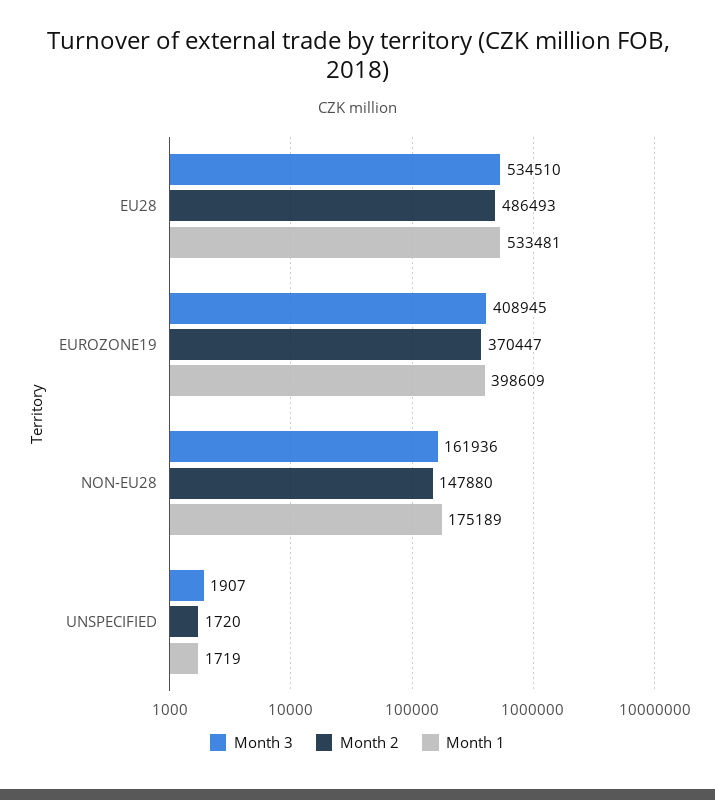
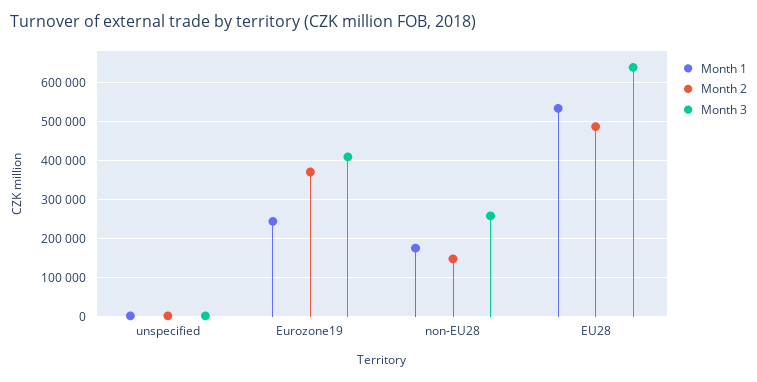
Month 3, EU28: 534510 -> 640000
Month 1, EUROZONE19: 398609 -> 240000
Month 3, NON-EU28: 161936 -> 260000

